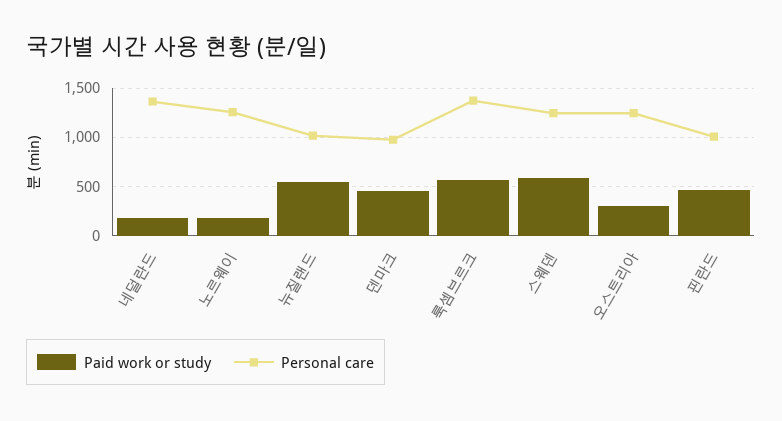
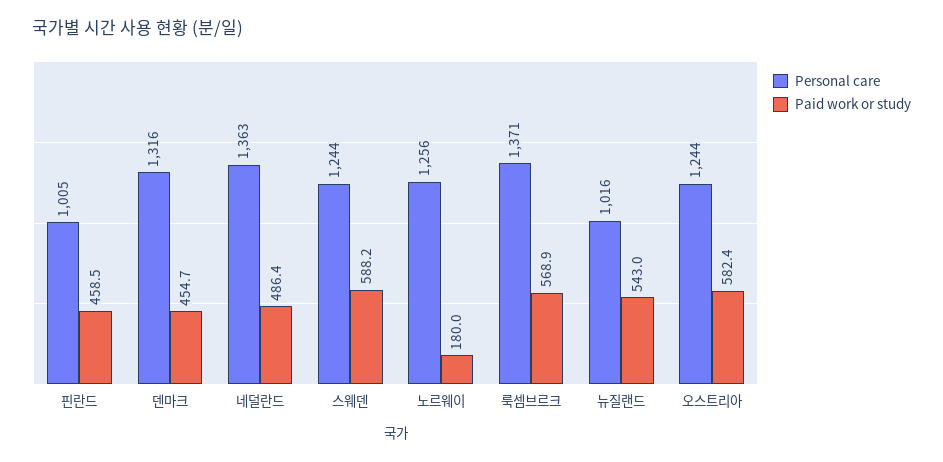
Paid work or study, 네덜란드: 200 -> 486.4
Personal care, 덴마크: 1000 -> 1316
Paid work or study, 오스트리아: 300 -> 582.4

